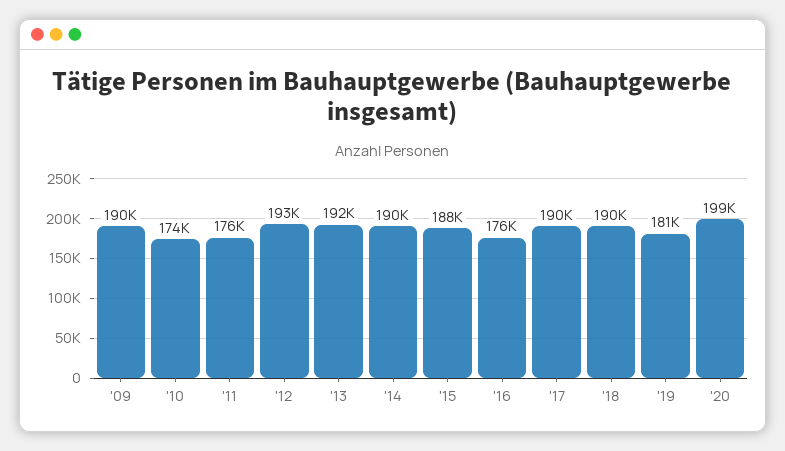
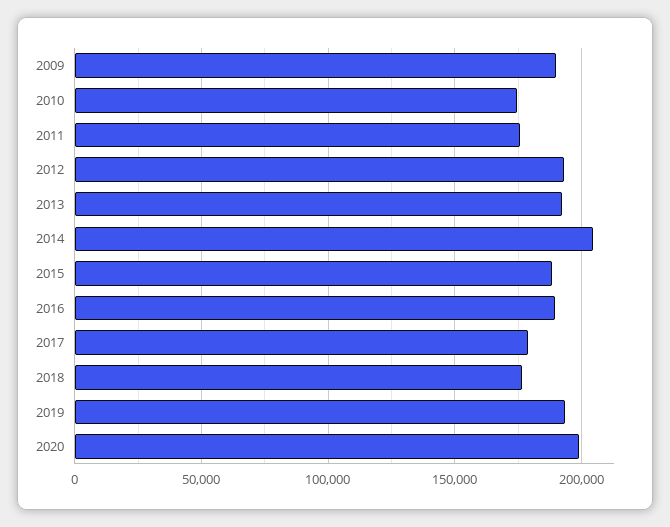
'14: 190000 -> 205000
'16: 176000 -> 190000
'17: 190000 -> 180000
'18: 190000 -> 175000
'19: 181000 -> 195000

